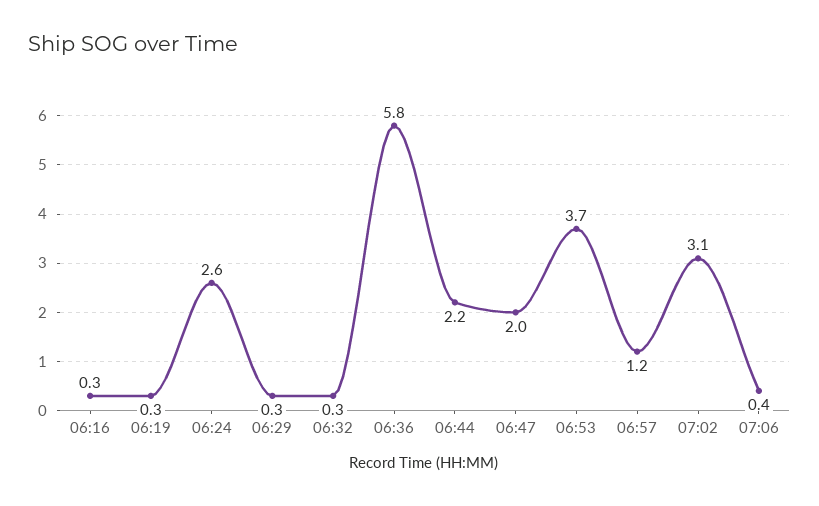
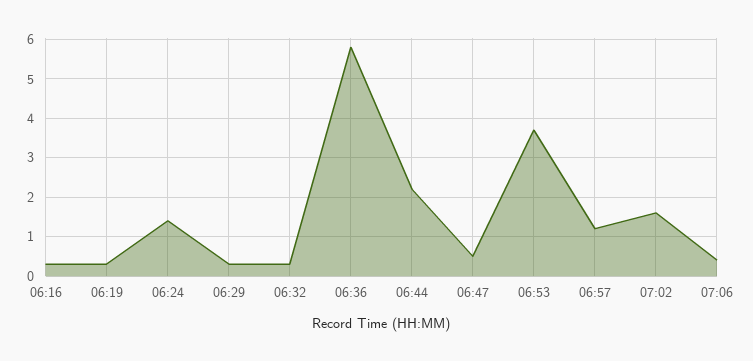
06:24: 2.6 -> 1.5
06:47: 2 -> 0.5
07:02: 3.1 -> 1.5

